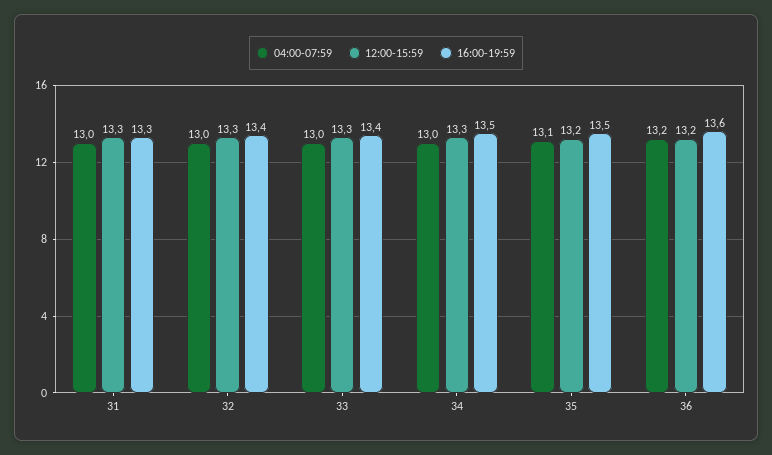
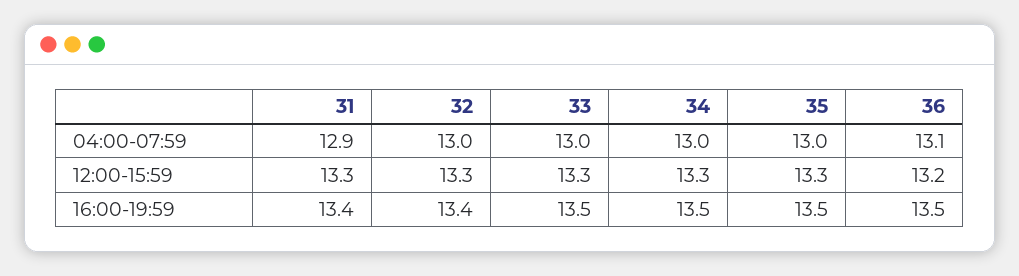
04:00-07:59, 31: 13 -> 12.9
16:00-19:59, 31: 13.3 -> 13.4
16:00-19:59, 33: 13.4 -> 13.5
04:00-07:59, 35: 13.1 -> 13
12:00-15:59, 35: 13.2 -> 13.3
04:00-07:59, 36: 13.2 -> 13.1
16:00-19:59, 36: 13.6 -> 13.5

